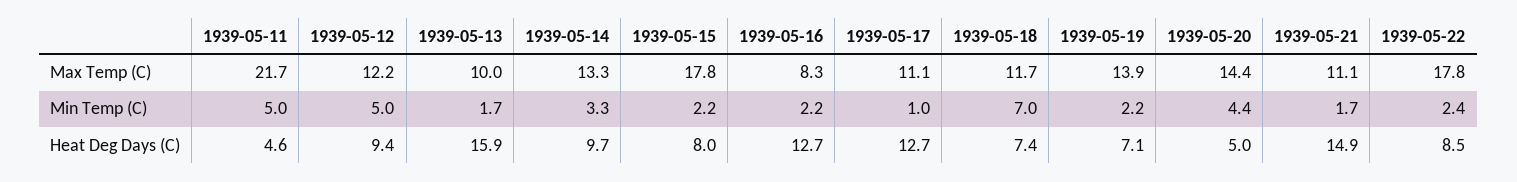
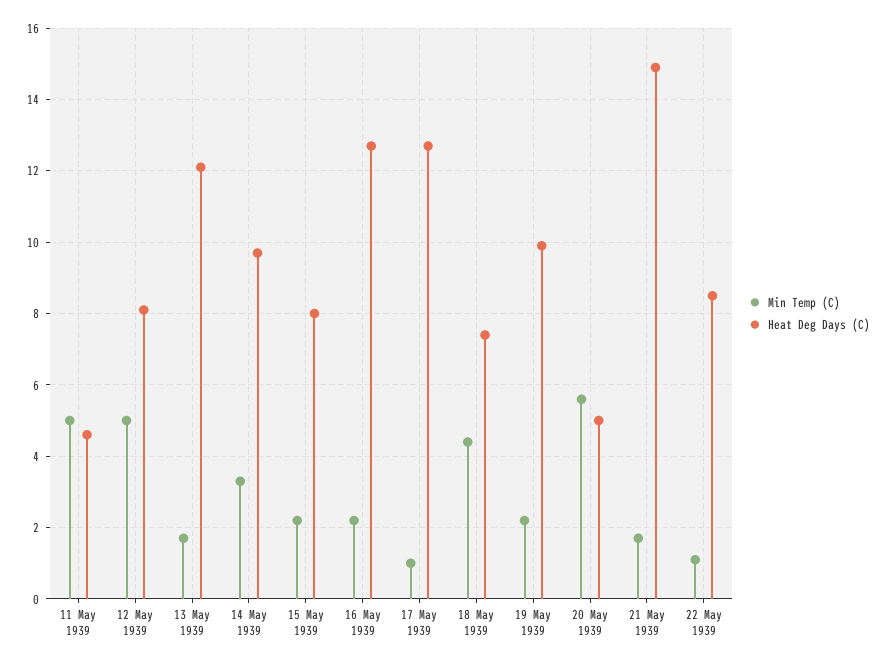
Max Temp (C), 1939-05-11: 21.7 -> none
Max Temp (C), 1939-05-12: 12.2 -> none
Max Temp (C), 1939-05-13: 10 -> none
Max Temp (C), 1939-05-14: 13.3 -> none
Max Temp (C), 1939-05-15: 17.8 -> none
Max Temp (C), 1939-05-16: 8.3 -> none
Max Temp (C), 1939-05-17: 11.1 -> none
Max Temp (C), 1939-05-18: 11.7 -> none
Max Temp (C), 1939-05-19: 13.9 -> none
Max Temp (C), 1939-05-20: 14.4 -> none
Max Temp (C), 1939-05-21: 11.1 -> none
Max Temp (C), 1939-05-22: 17.8 -> none
Min Temp (C), 1939-05-18: 7 -> 4.5
Min Temp (C), 1939-05-20: 4.4 -> 5.5
Min Temp (C), 1939-05-22: 2.4 -> 1
Heat Deg Days (C), 1939-05-12: 9.4 -> 8
Heat Deg Days (C), 1939-05-13: 15.9 -> 12
Heat Deg Days (C), 1939-05-19: 7.1 -> 10

